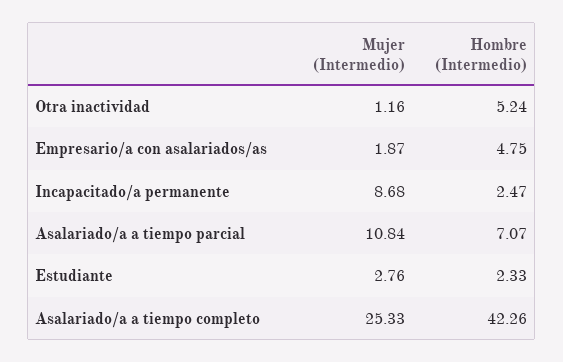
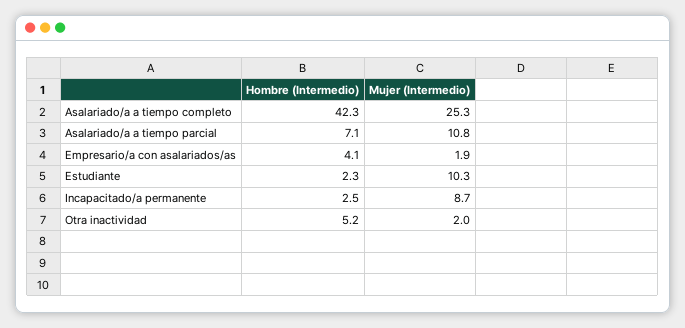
Mujer (Intermedio), Otra inactividad: 1.16 -> 2
Hombre (Intermedio), Empresario/a con asalariados/as: 4.75 -> 4.1
Mujer (Intermedio), Estudiante: 2.76 -> 10.3

